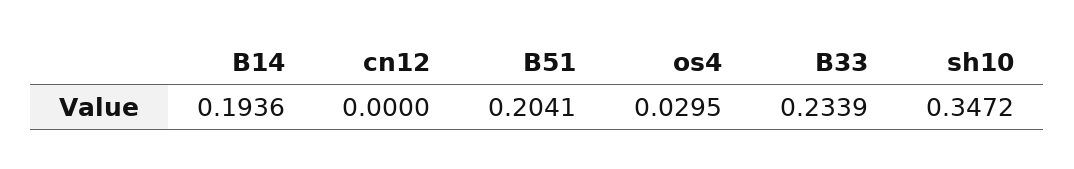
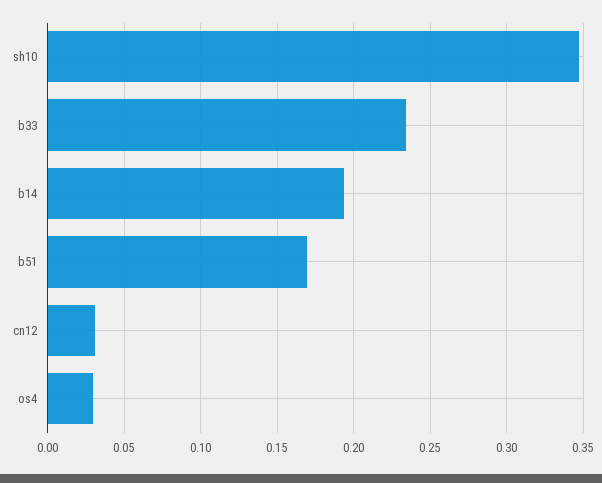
cn12: 0 -> 0.03
B51: 0.2041 -> 0.17

